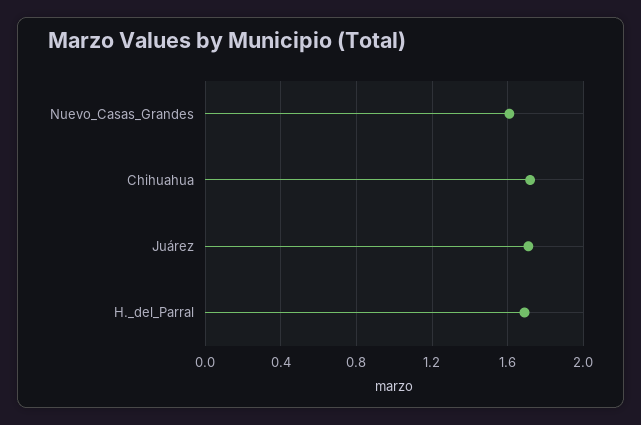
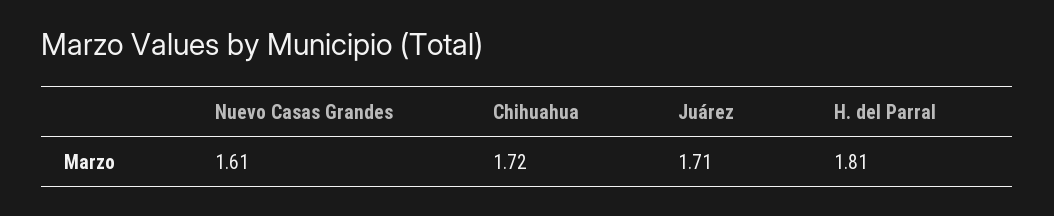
H._del_Parral: 1.7 -> 1.81

